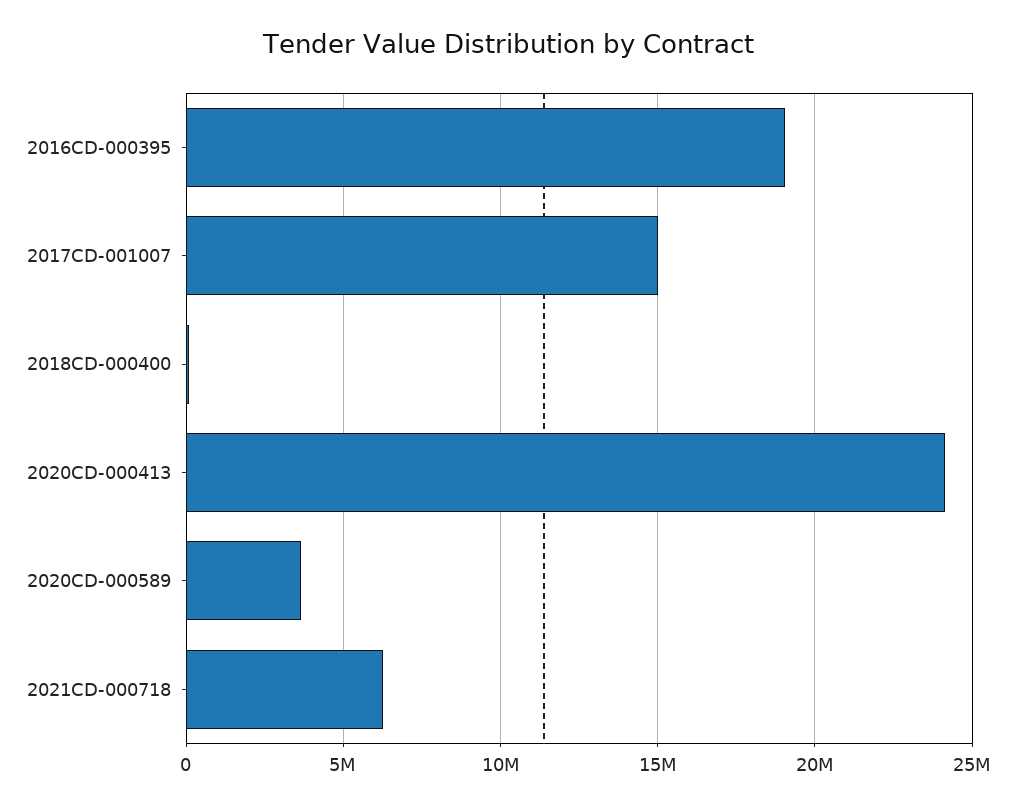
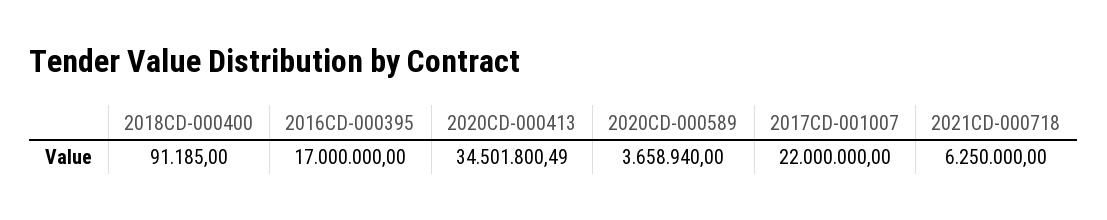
2016CD-000395: 19000000 -> 17000000
2017CD-001007: 15000000 -> 22000000
2020CD-000413: 24000000 -> 34501800.49

